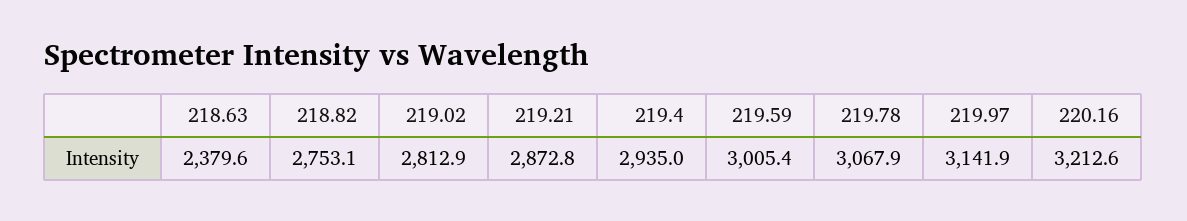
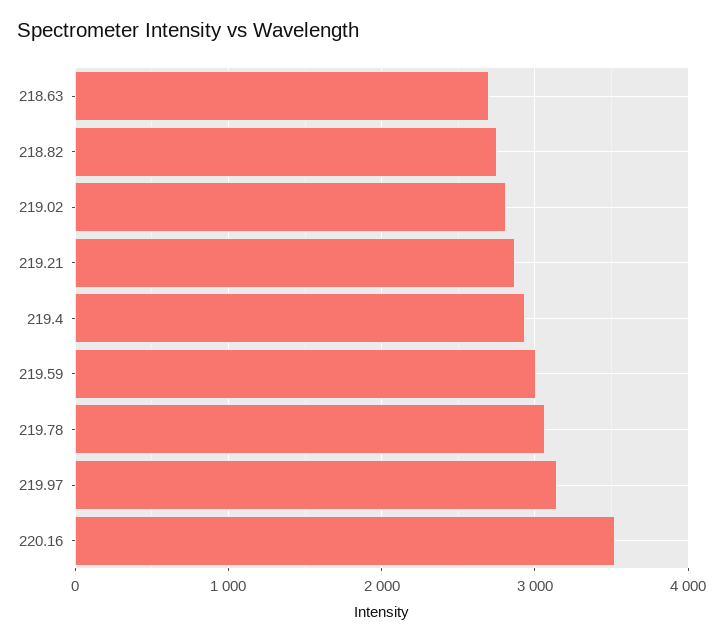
218.63: 2379.6 -> 2700
220.16: 3212.6 -> 3500

